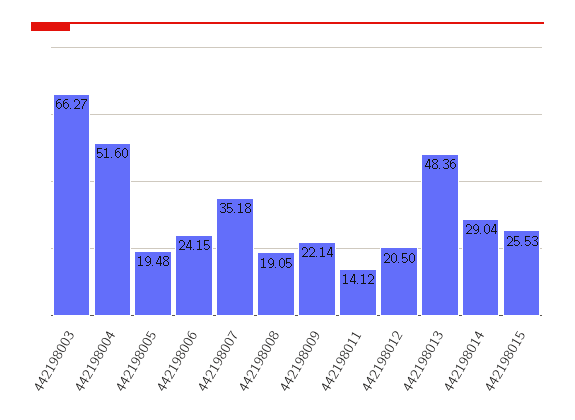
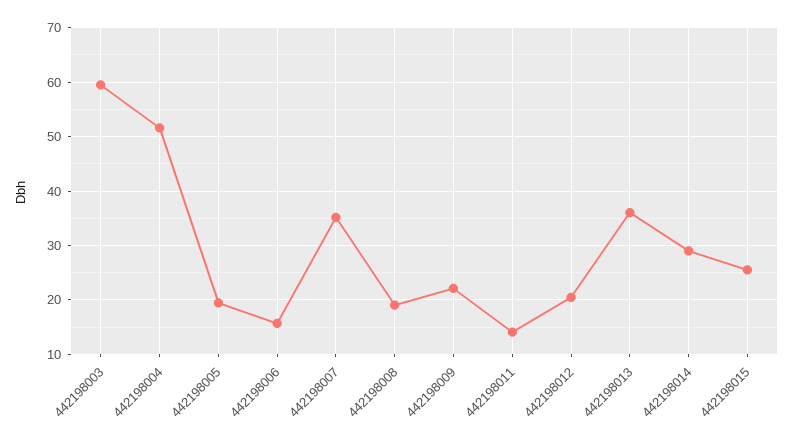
442198003: 66.27 -> 60
442198006: 24.15 -> 16
442198013: 48.36 -> 36

